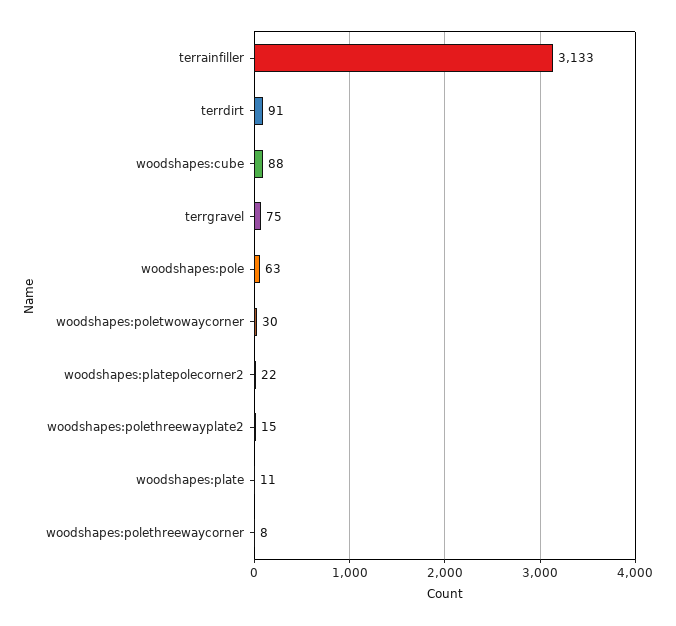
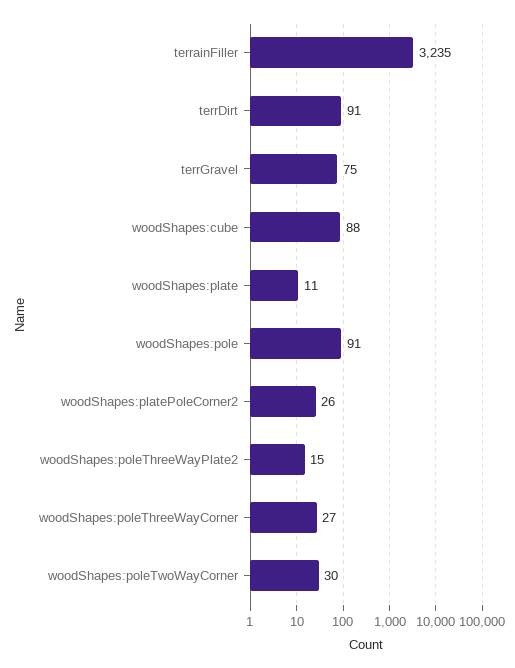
terrainfiller: 3133 -> 3235
woodshapes:pole: 63 -> 91
woodshapes:platepolecorner2: 22 -> 26
woodshapes:polethreewaycorner: 8 -> 27

